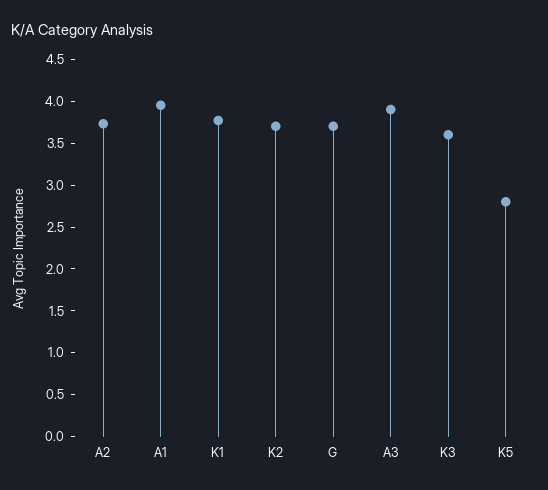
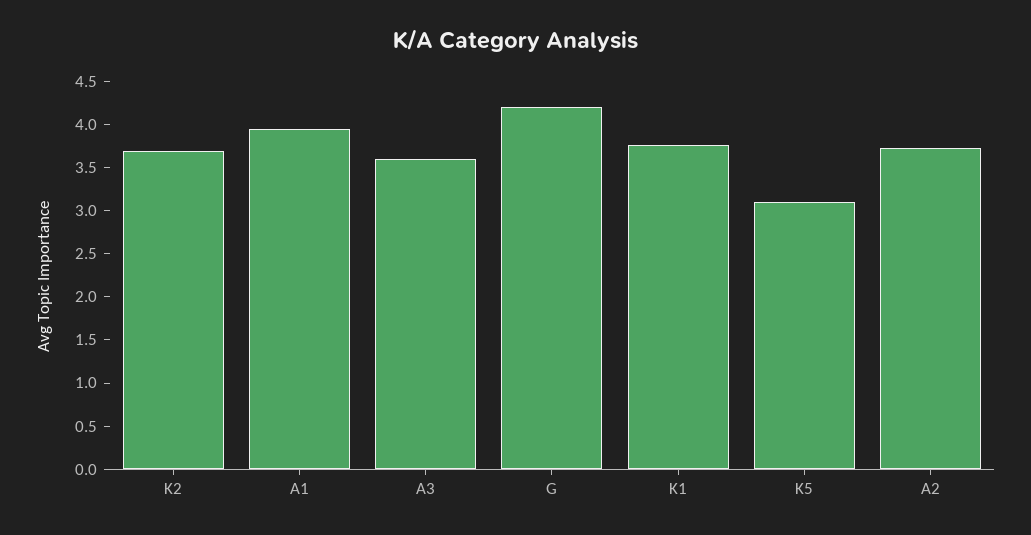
G: 3.7 -> 4.2
A3: 3.9 -> 3.6
K3: 3.6 -> none
K5: 2.8 -> 3.1

